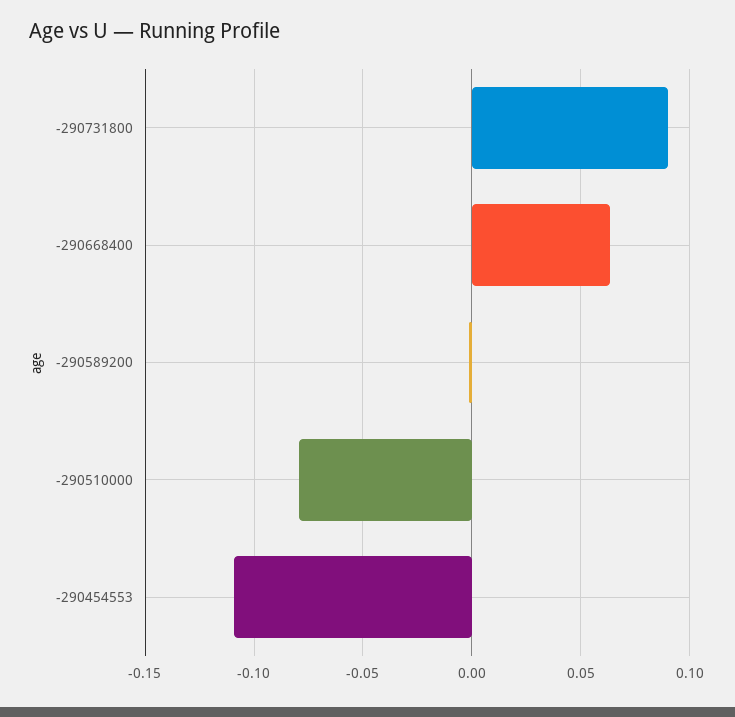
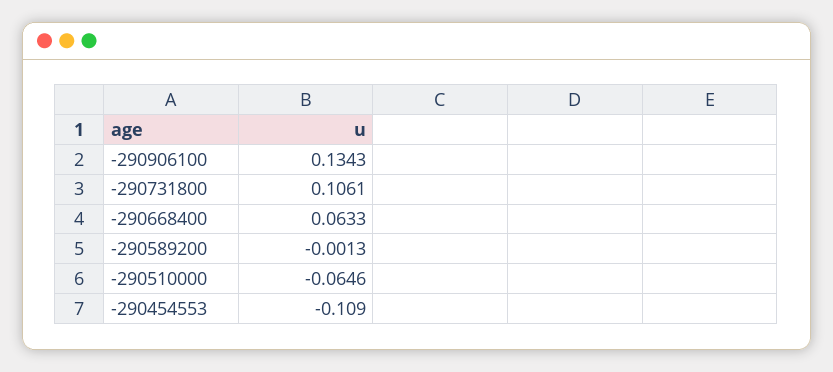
-290731800: 0.09 -> 0.1061
-290510000: -0.08 -> -0.0646
-290906100: none -> 0.1343

